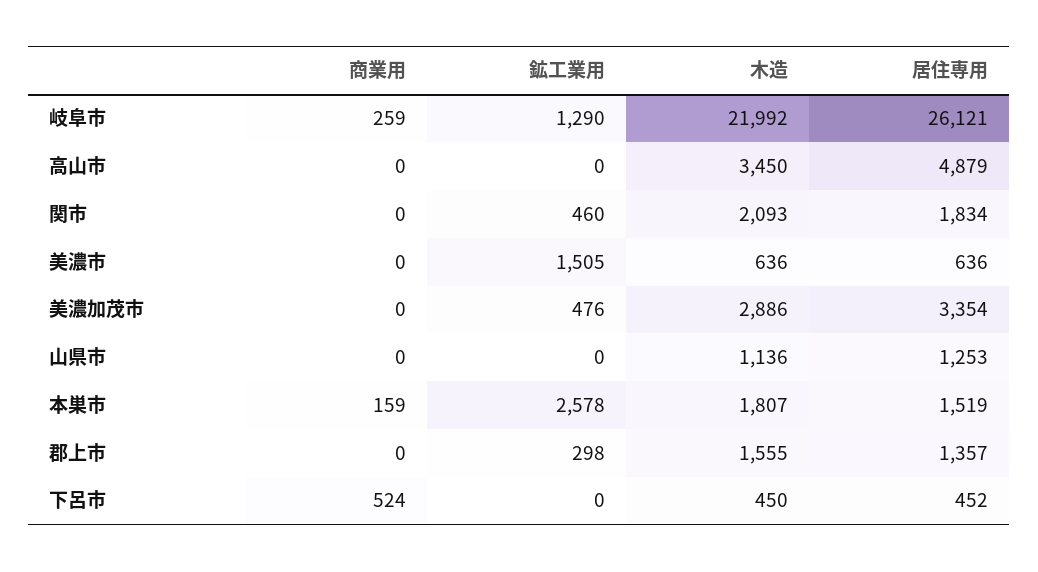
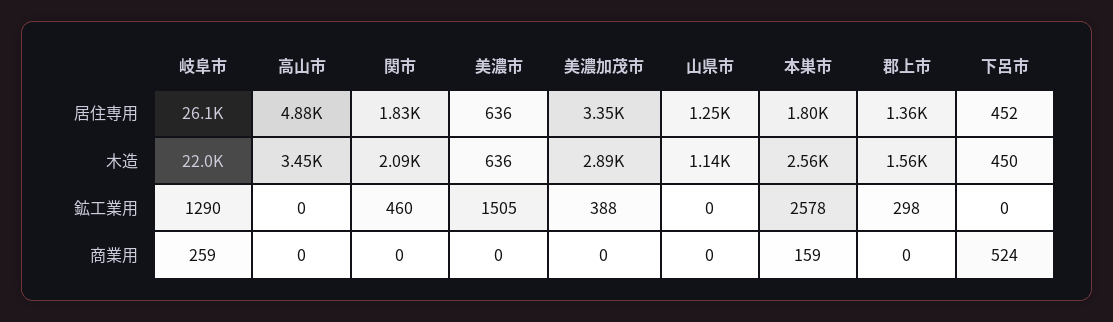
鉱工業用, 美濃加茂市: 476 -> 388
木造, 本巣市: 1807 -> 2560
居住専用, 本巣市: 1519 -> 1800

